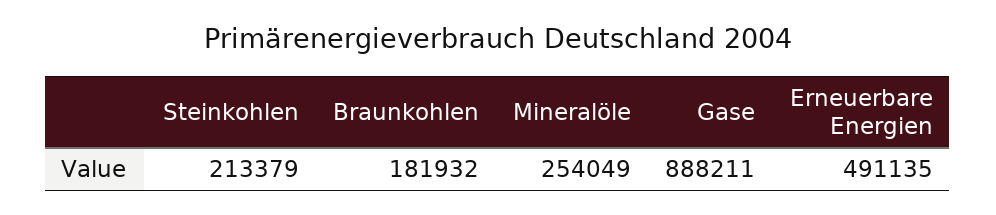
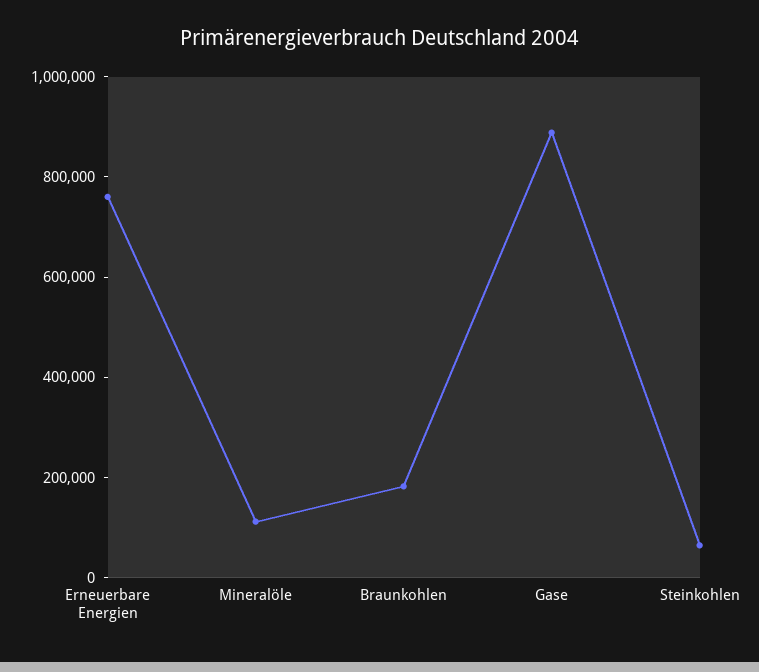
Steinkohlen: 213379 -> 50000
Mineralöle: 254049 -> 100000
Erneuerbare Energien: 491135 -> 750000

